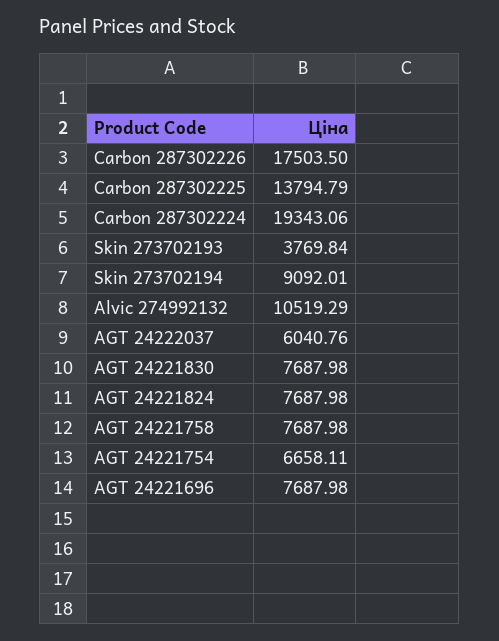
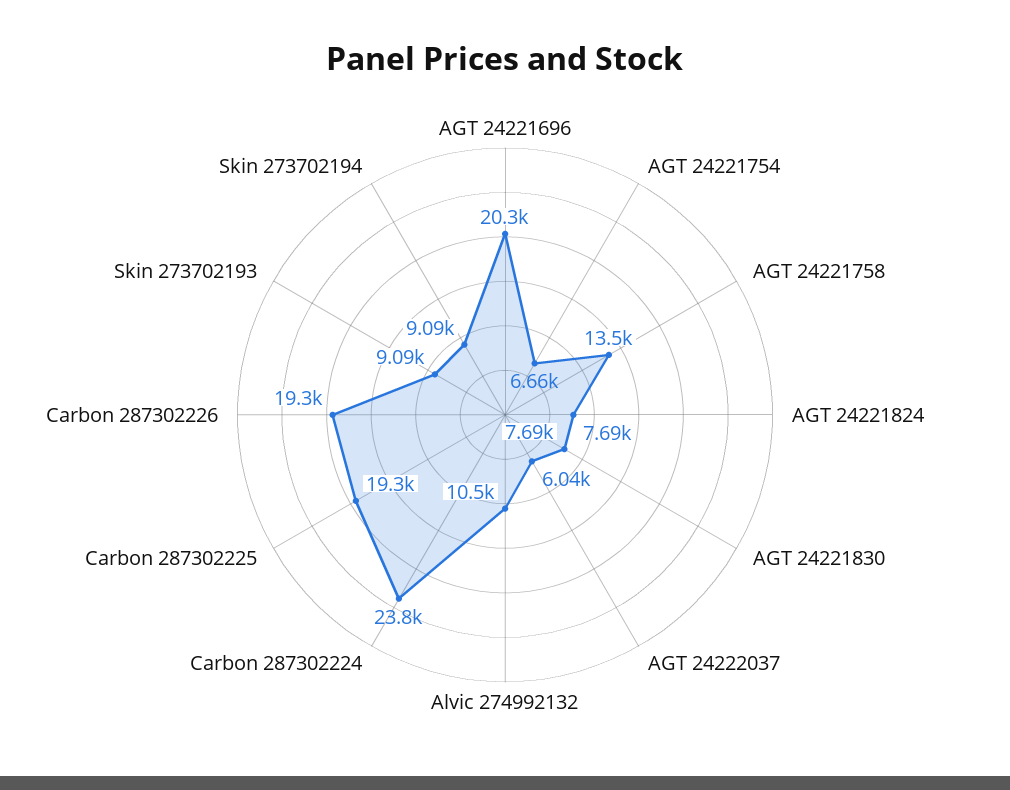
Carbon 287302226: 17503.5 -> 19300
Carbon 287302225: 13794.79 -> 19300
Carbon 287302224: 19343.06 -> 23800
Skin 273702193: 3769.84 -> 9090
AGT 24221758: 7687.98 -> 13500
AGT 24221696: 7687.98 -> 20300

